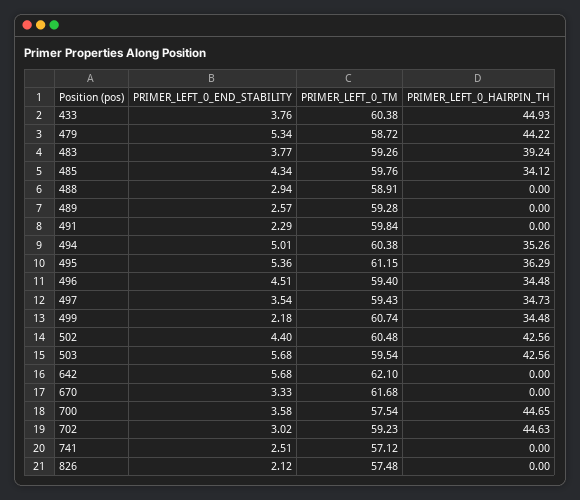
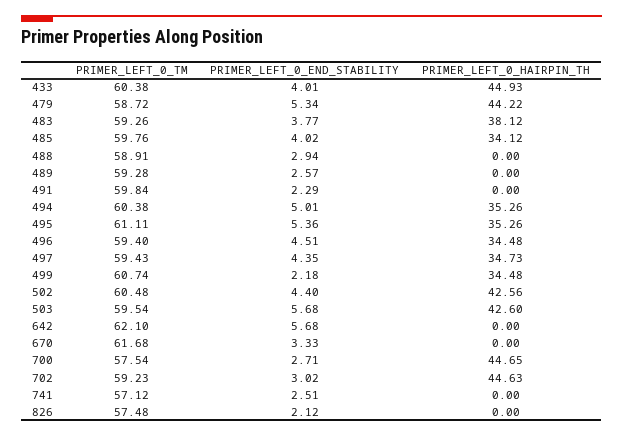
PRIMER_LEFT_0_END_STABILITY, 433: 3.76 -> 4.01
PRIMER_LEFT_0_HAIRPIN_TH, 483: 39.24 -> 38.12
PRIMER_LEFT_0_END_STABILITY, 485: 4.34 -> 4.02
PRIMER_LEFT_0_TM, 495: 61.15 -> 61.11
PRIMER_LEFT_0_HAIRPIN_TH, 495: 36.29 -> 35.26
PRIMER_LEFT_0_END_STABILITY, 497: 3.54 -> 4.35
PRIMER_LEFT_0_HAIRPIN_TH, 503: 42.56 -> 42.6
PRIMER_LEFT_0_END_STABILITY, 700: 3.58 -> 2.71

